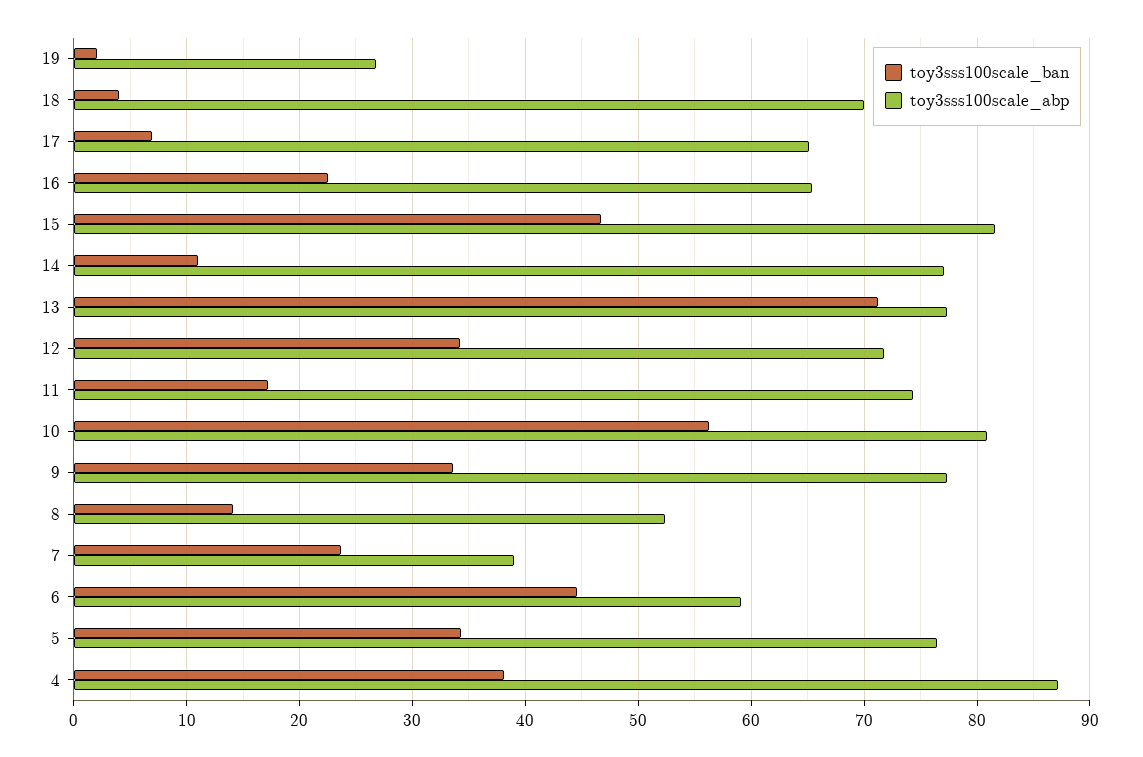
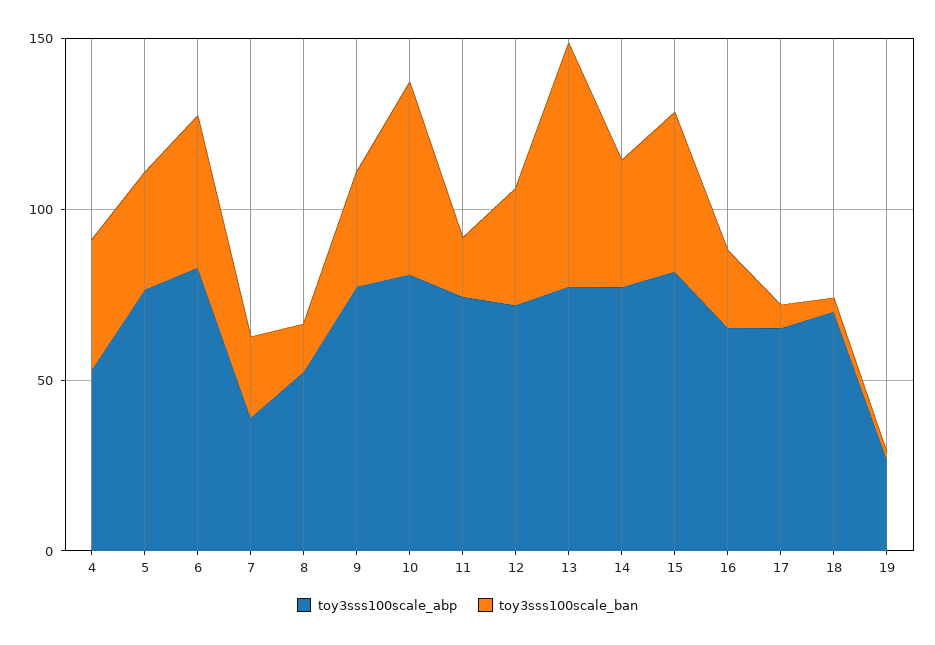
toy3sss100scale_ban, 14: 11 -> 40
toy3sss100scale_abp, 6: 59 -> 80
toy3sss100scale_abp, 4: 87 -> 50

